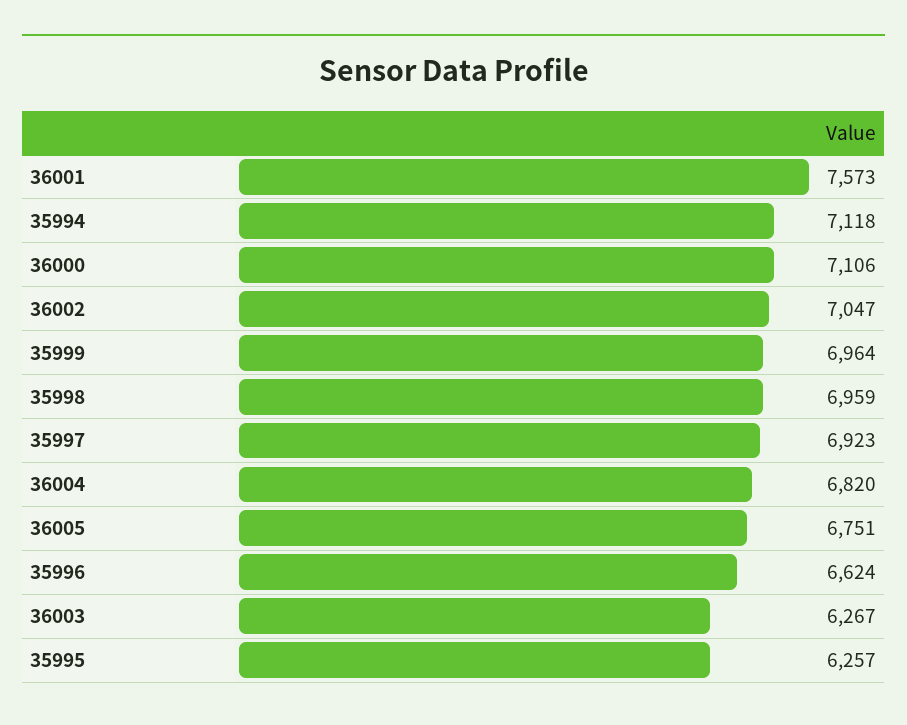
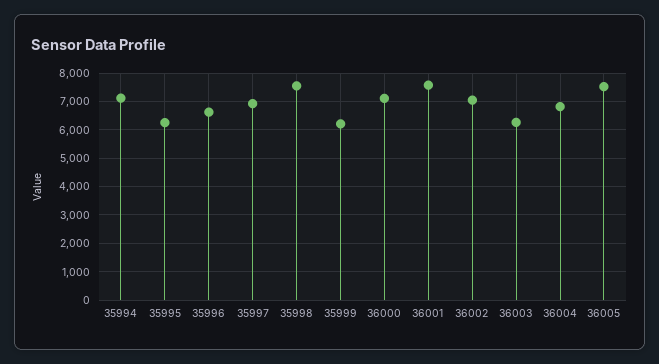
35999: 6964 -> 6250
35998: 6959 -> 7500
36005: 6751 -> 7500

